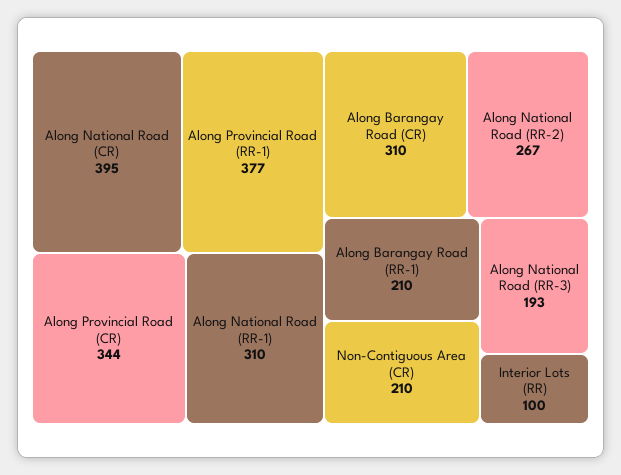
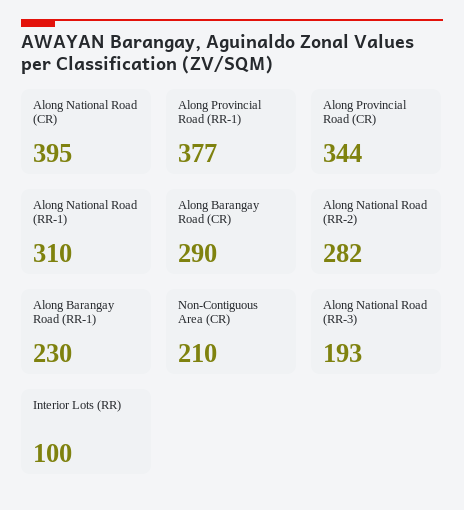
Along Barangay Road (CR): 310 -> 290
Along National Road (RR-2): 267 -> 282
Along Barangay Road (RR-1): 210 -> 230

